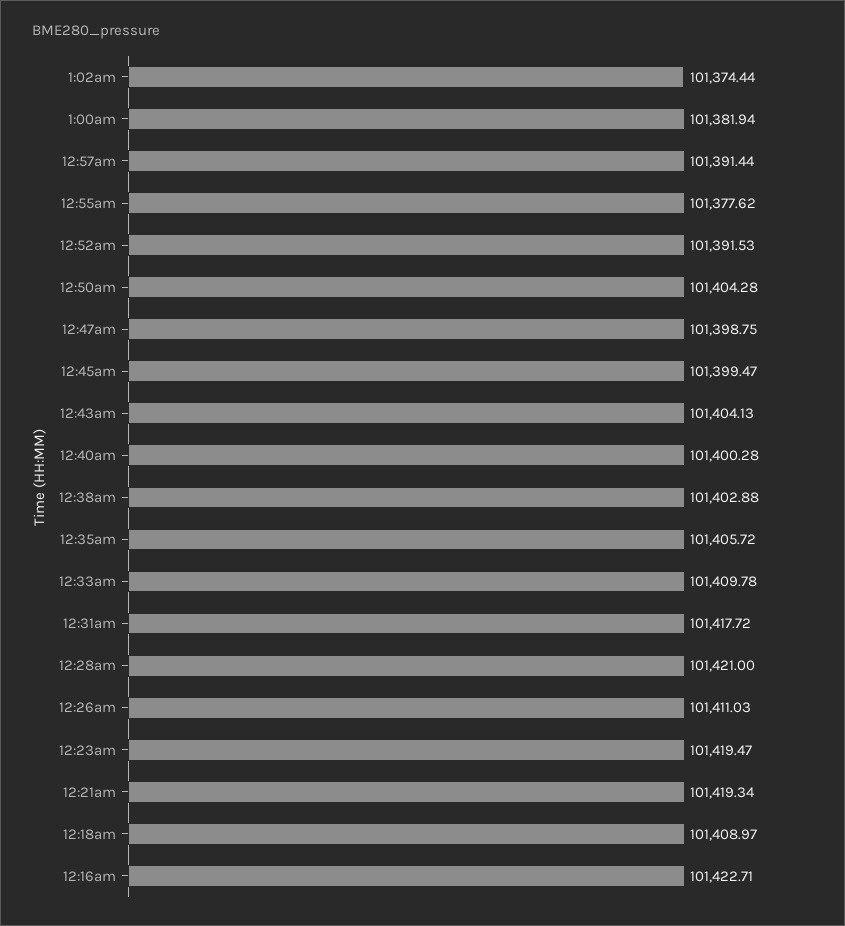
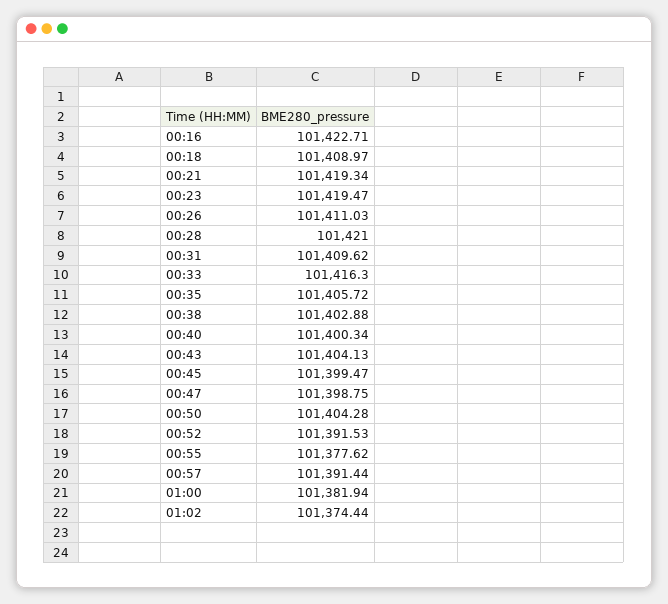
12:40am: 101400.28 -> 101400.34
12:33am: 101409.78 -> 101416.3
12:31am: 101417.72 -> 101409.62

